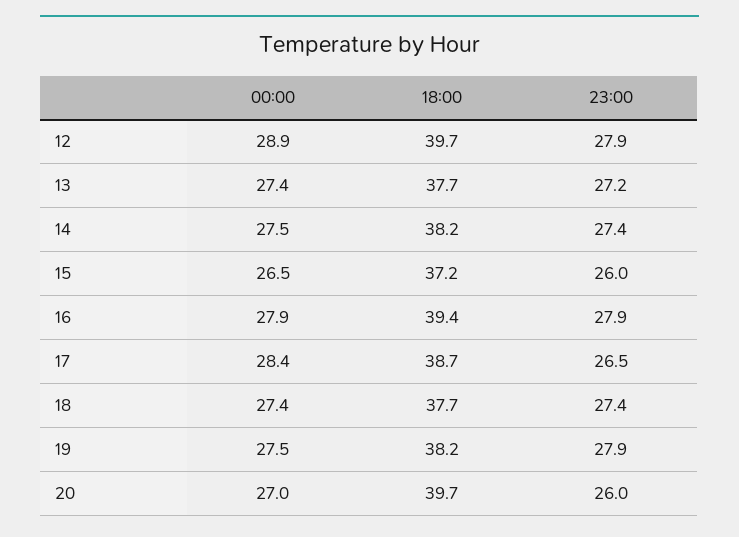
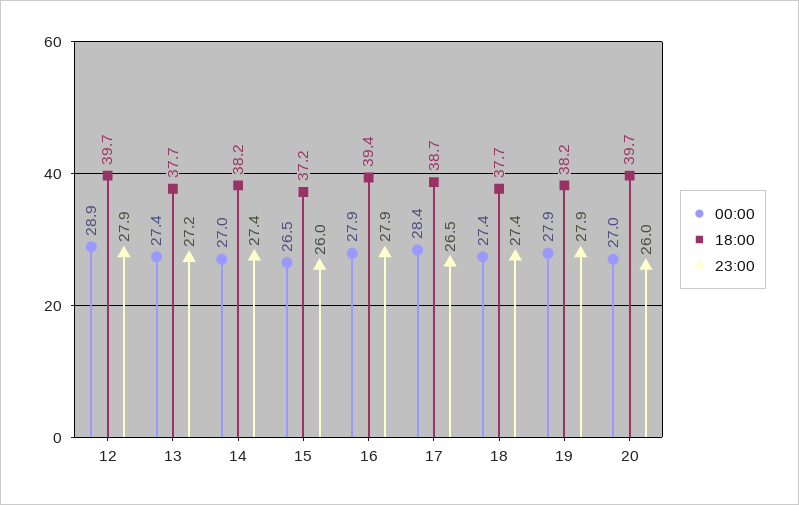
00:00, 14: 27.5 -> 27
00:00, 19: 27.5 -> 27.9

